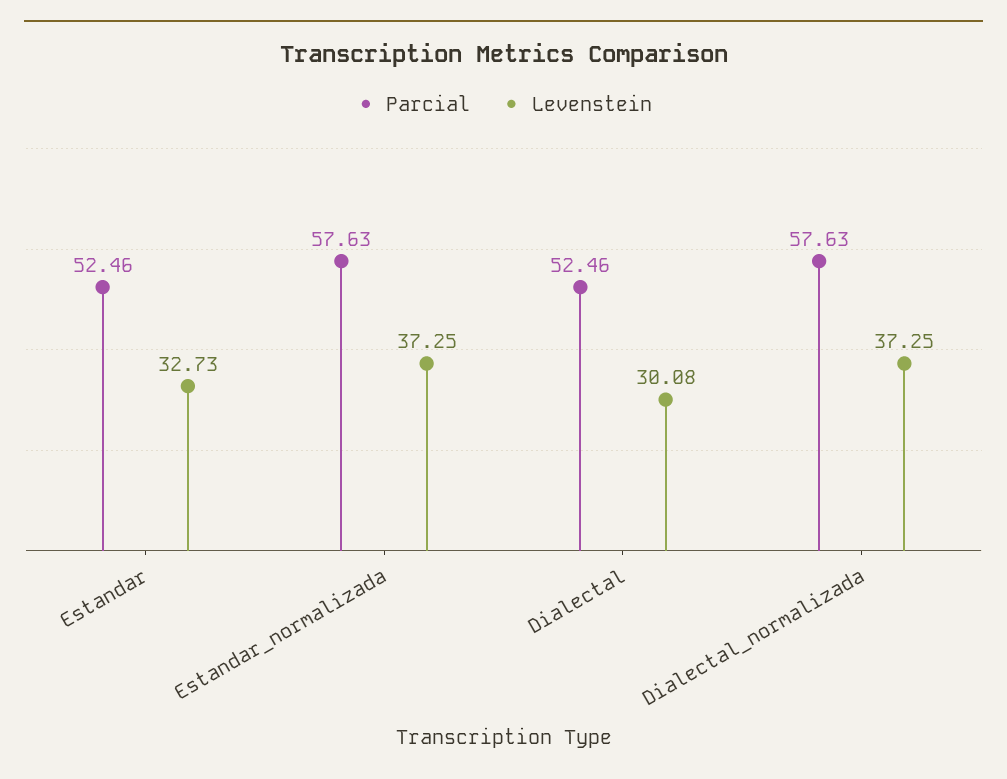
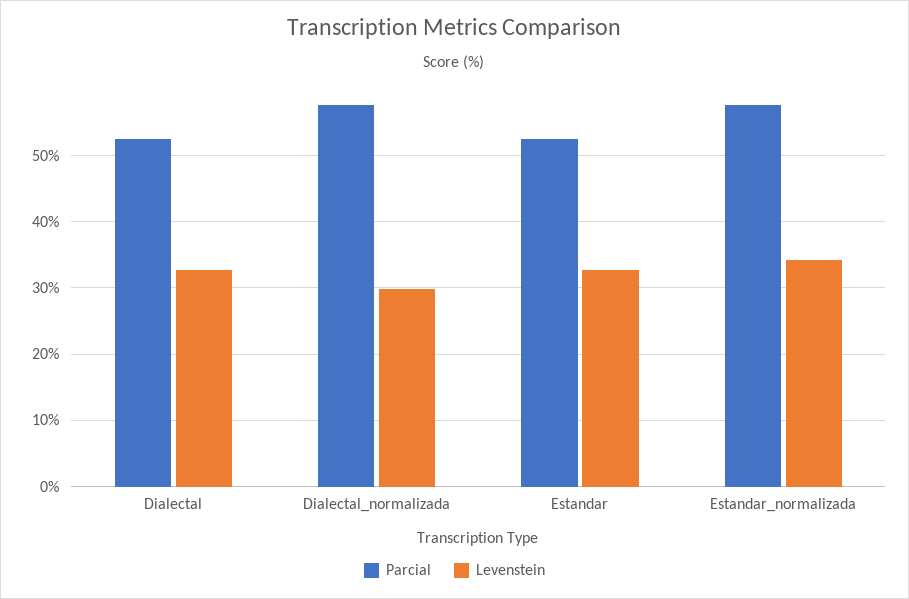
Levenstein, Estandar_normalizada: 37.25 -> 34
Levenstein, Dialectal: 30.08 -> 33
Levenstein, Dialectal_normalizada: 37.25 -> 30

